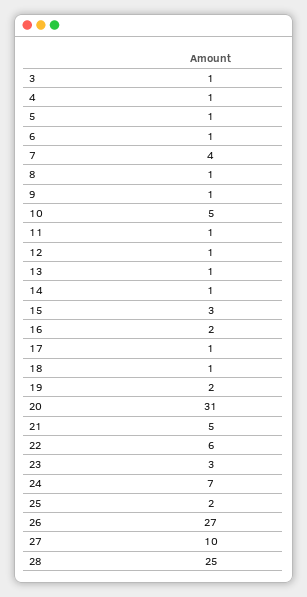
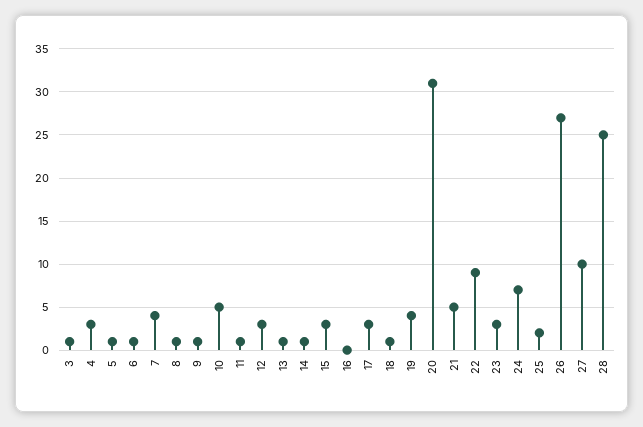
4: 1 -> 3
12: 1 -> 3
16: 2 -> 0
17: 1 -> 3
19: 2 -> 4
22: 6 -> 9

